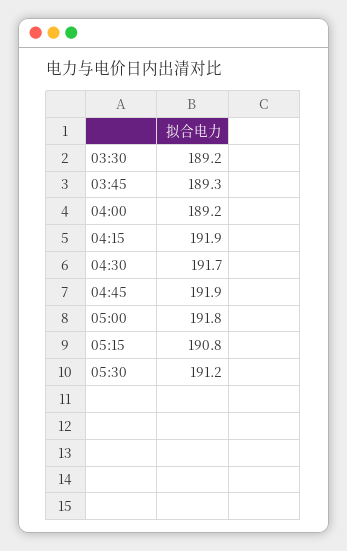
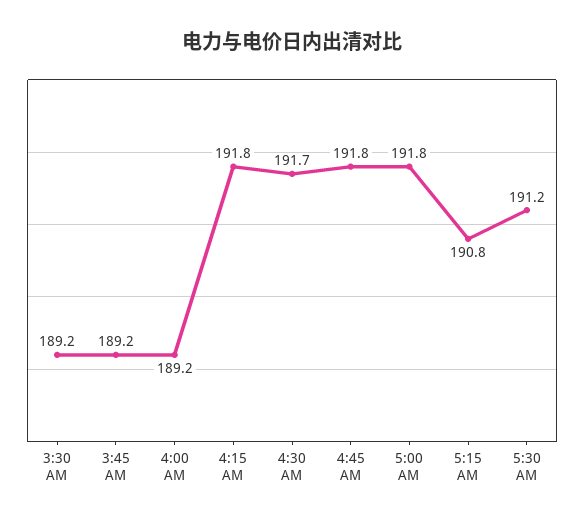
03:45: 189.3 -> 189.2
04:15: 191.9 -> 191.8
04:45: 191.9 -> 191.8

